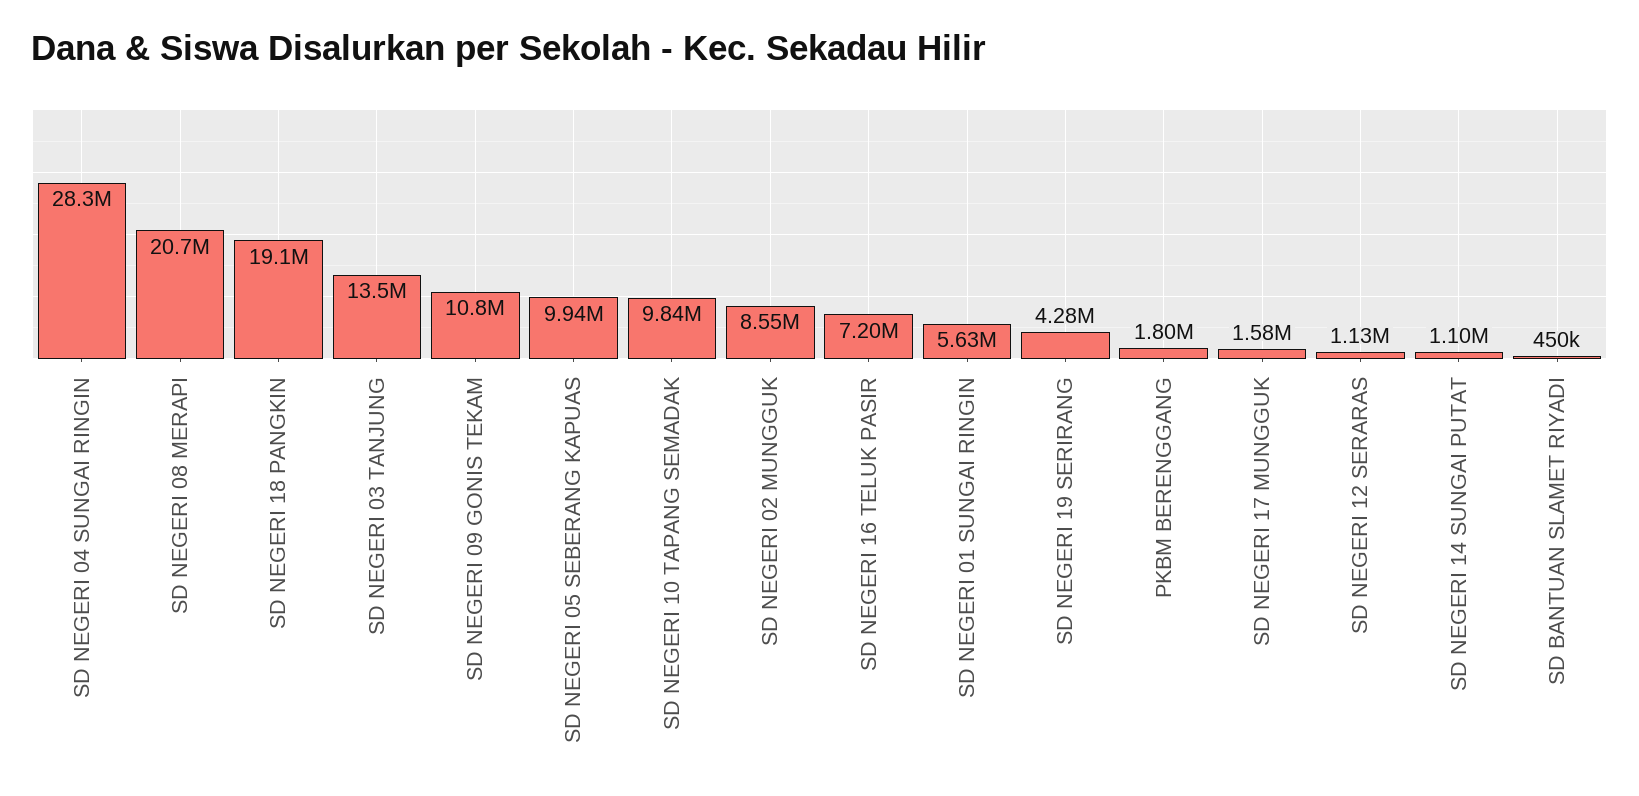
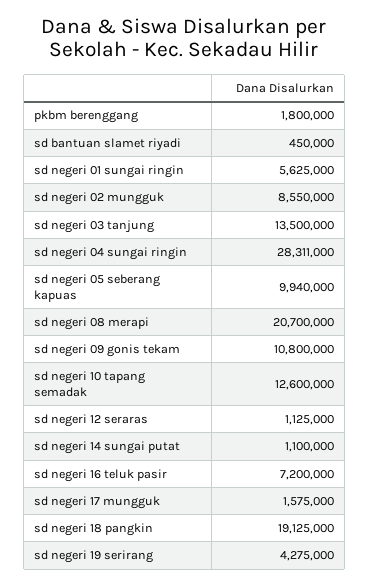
SD NEGERI 10 TAPANG SEMADAK: 9840000 -> 12600000

